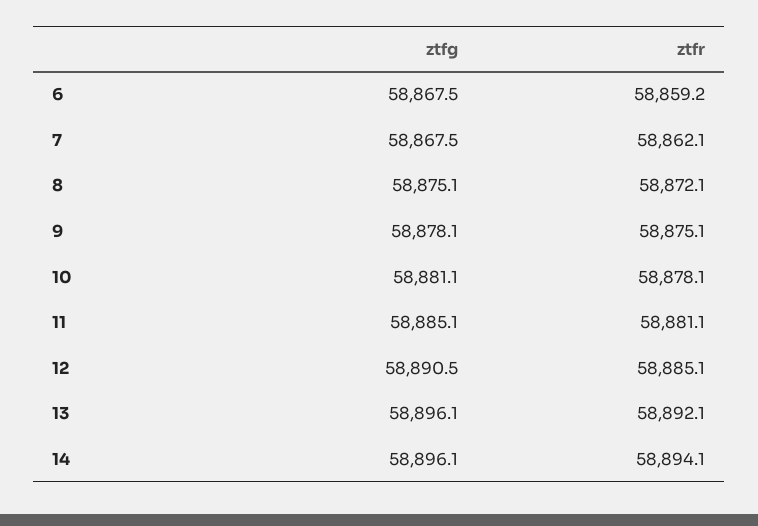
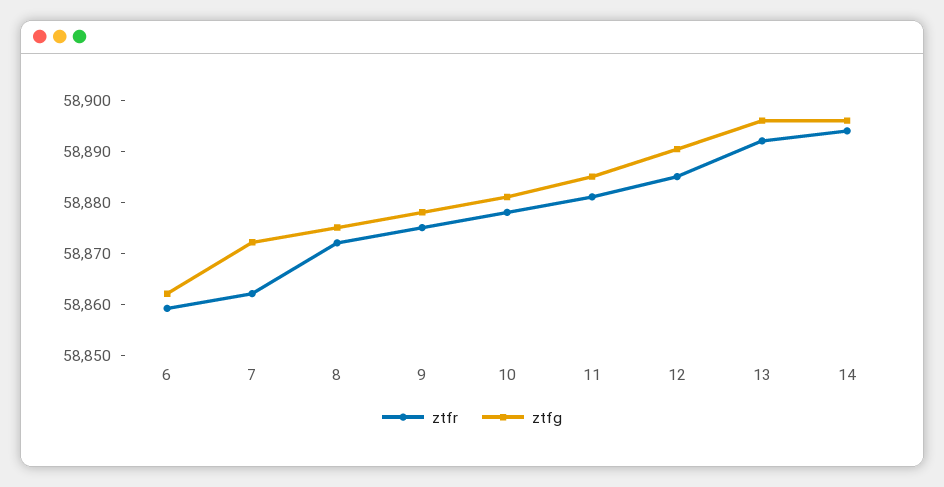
ztfg, 6: 58867.5 -> 58862
ztfg, 7: 58867.5 -> 58872

